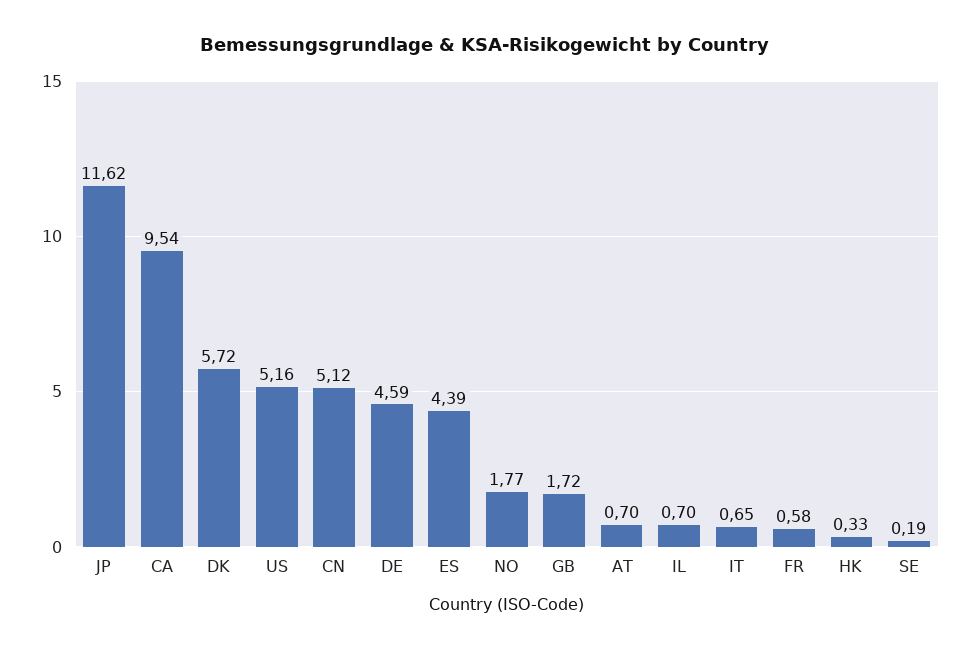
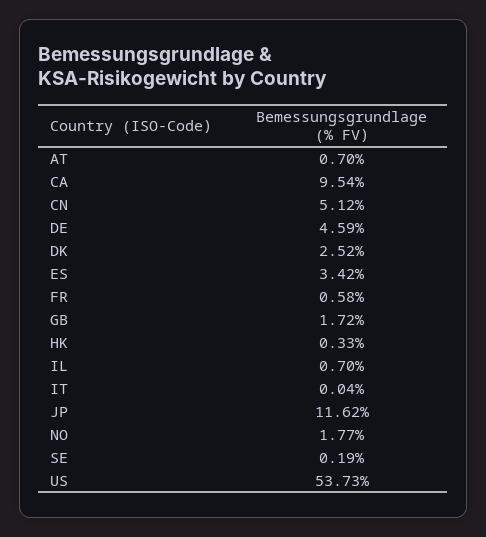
DK: 5.72 -> 2.52
US: 5.16 -> 53.73
ES: 4.39 -> 3.42
IT: 0.65 -> 0.04

